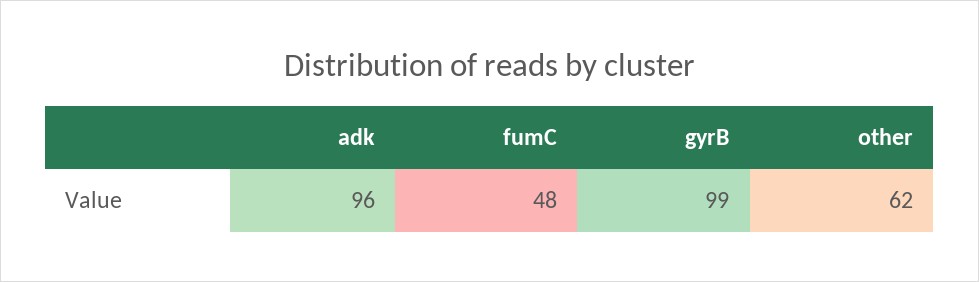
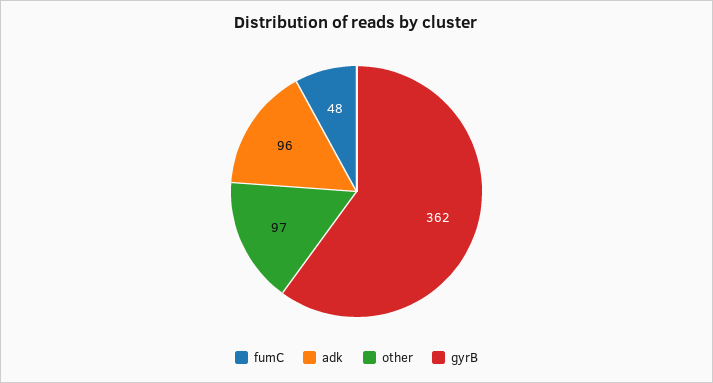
gyrB: 99 -> 362
other: 62 -> 97

